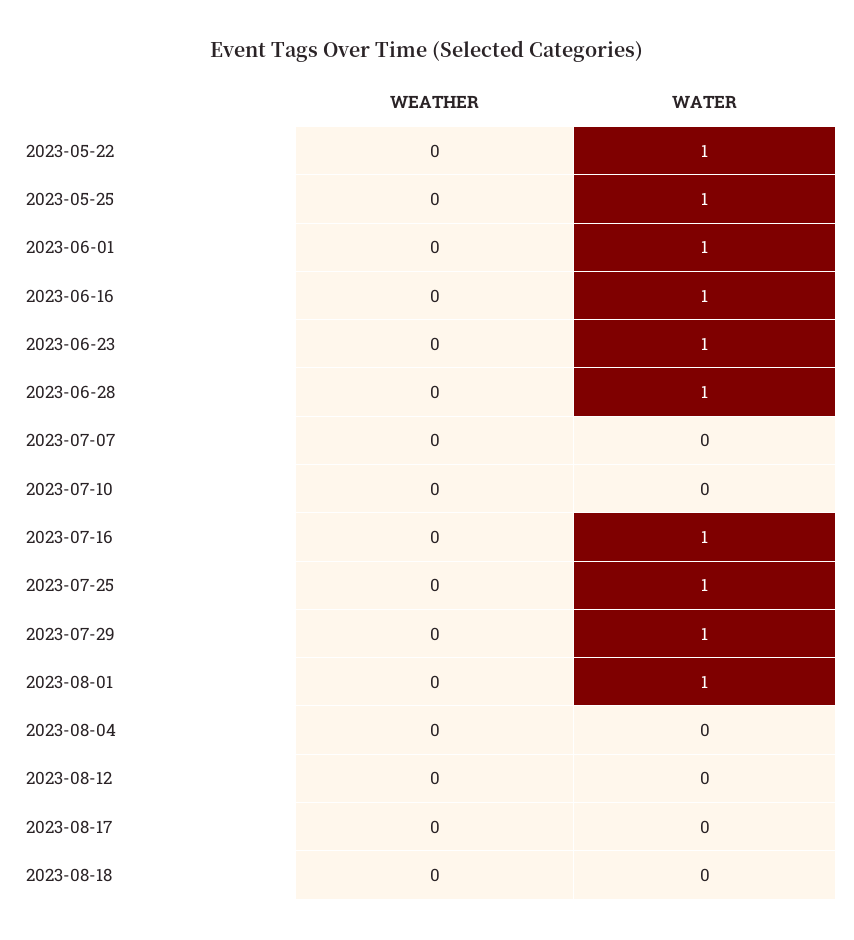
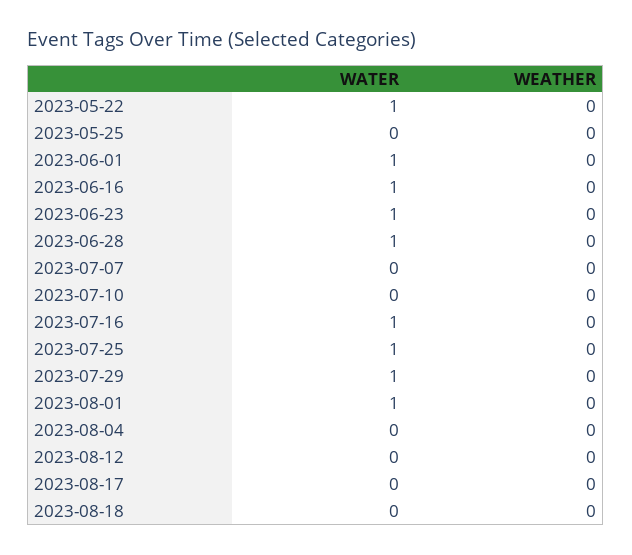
WATER, 2023-05-25: 1 -> 0

